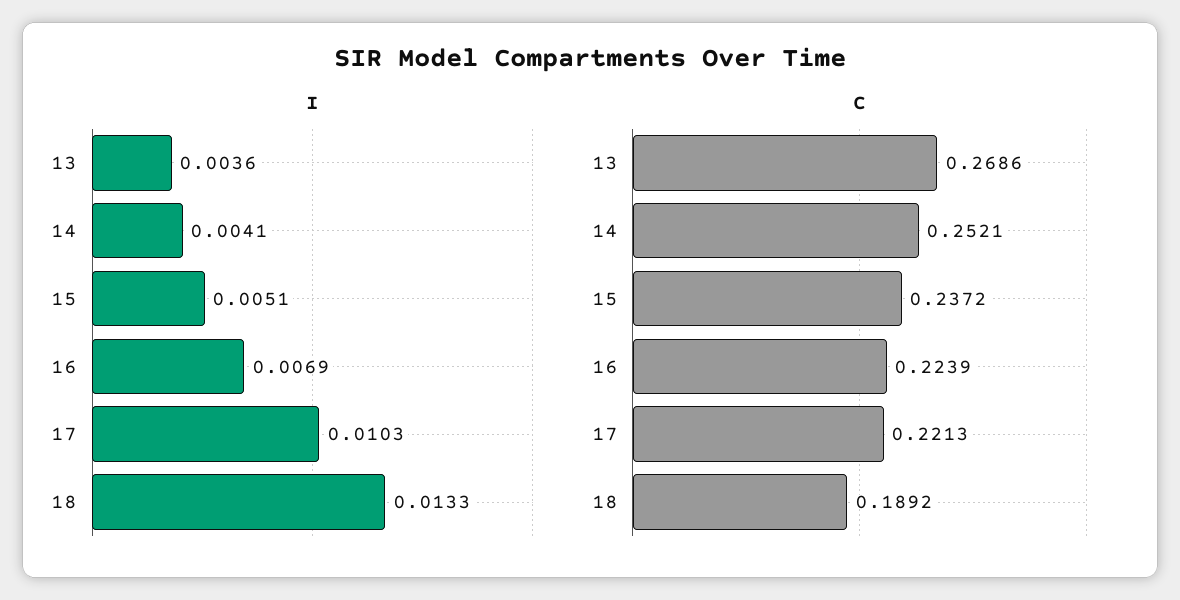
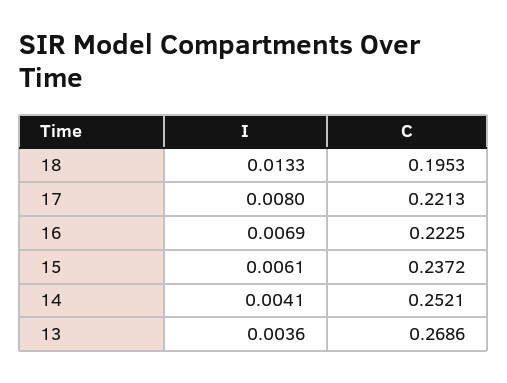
I, 15: 0.0051 -> 0.0061
I, 17: 0.0103 -> 0.008
C, 16: 0.2239 -> 0.2225
C, 18: 0.1892 -> 0.1953

